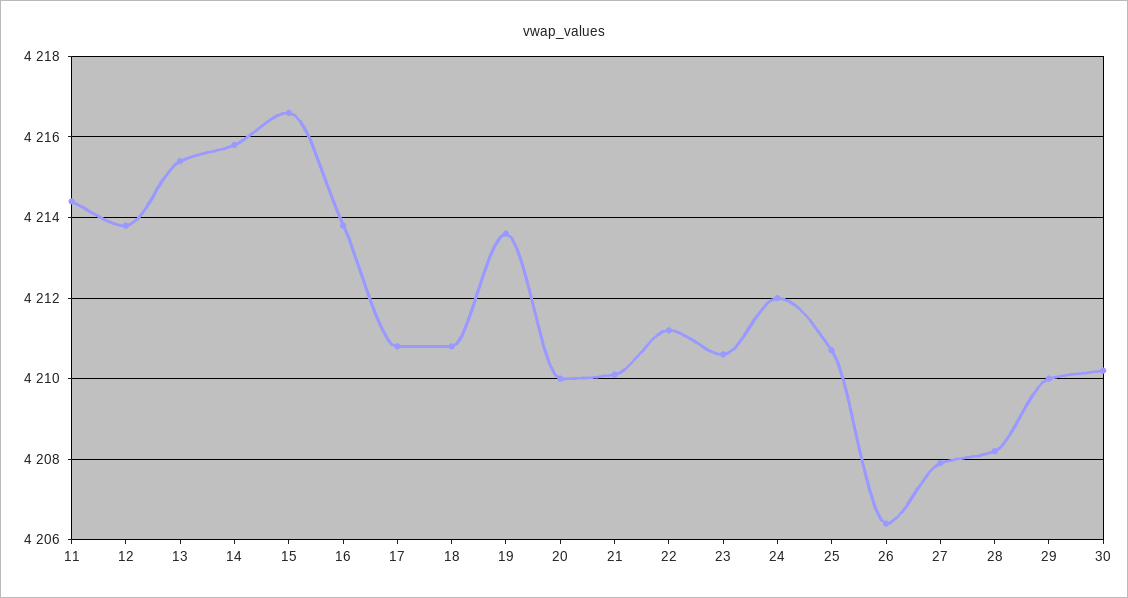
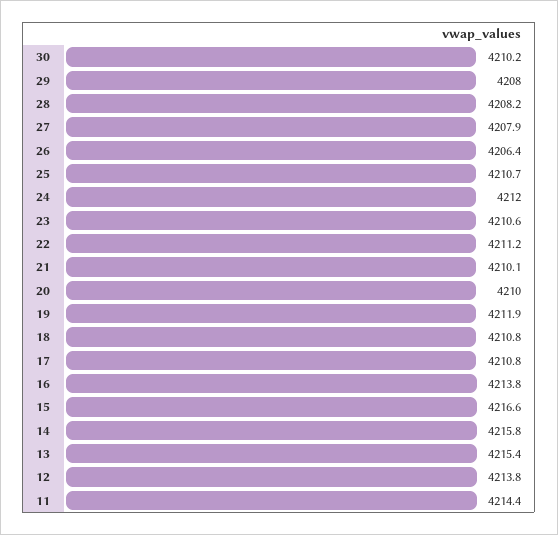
19: 4213.5 -> 4211.9
29: 4210 -> 4208

